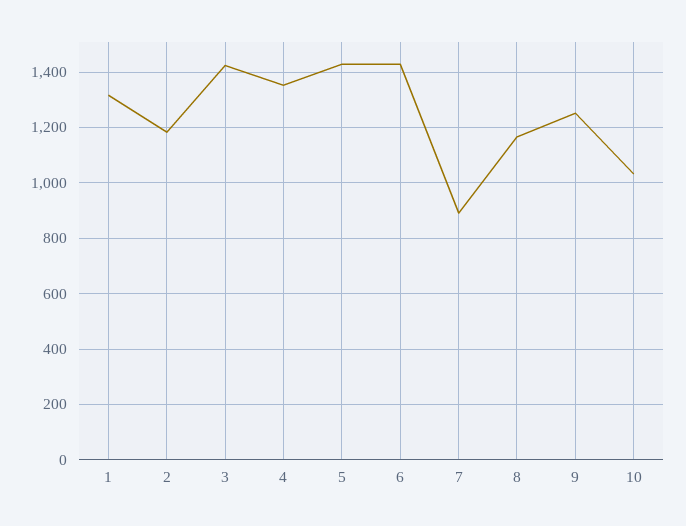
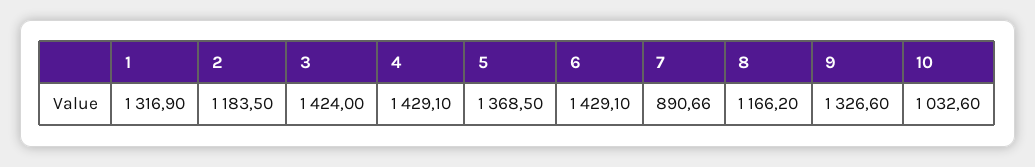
4: 1350 -> 1429.1
5: 1425 -> 1368.5
9: 1250 -> 1326.6

